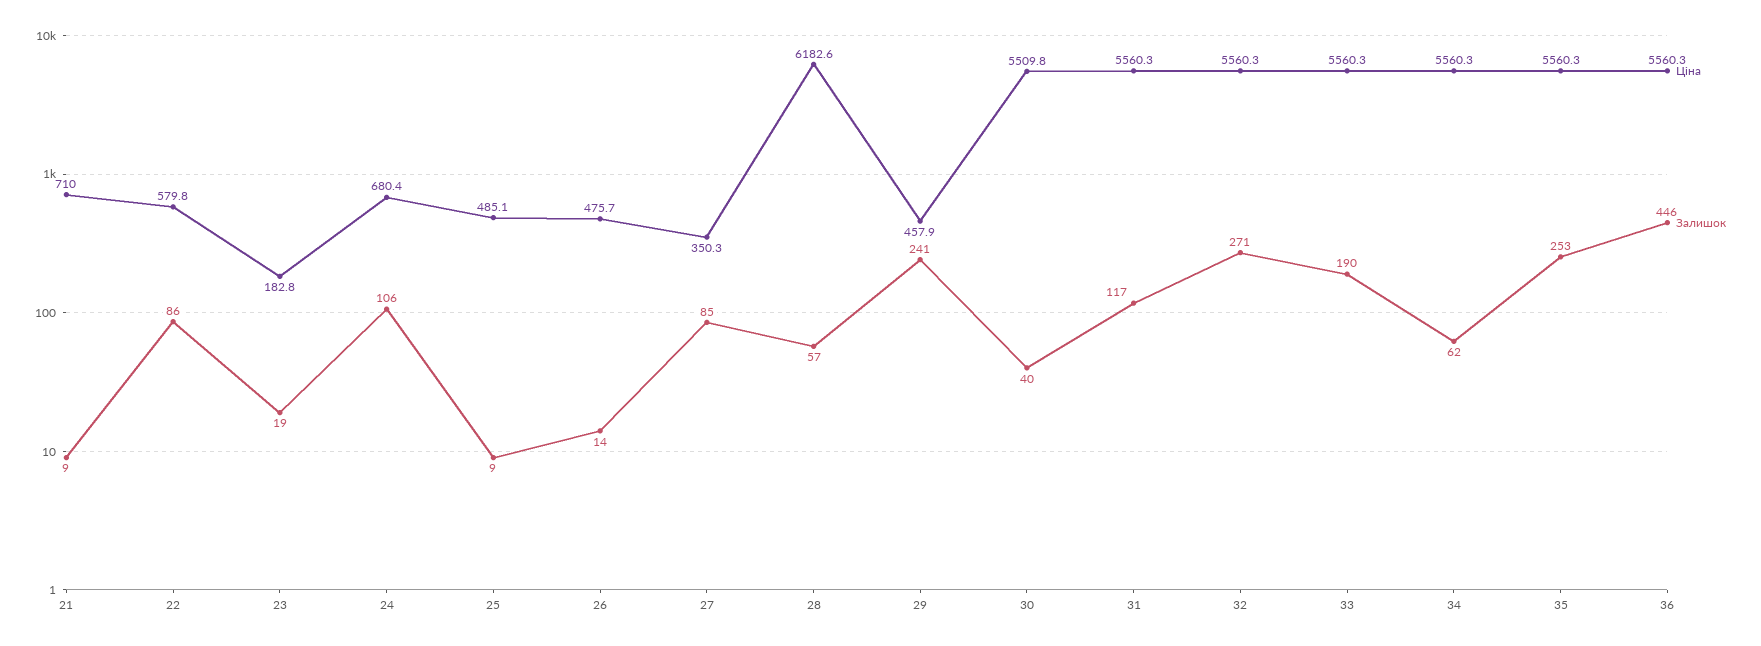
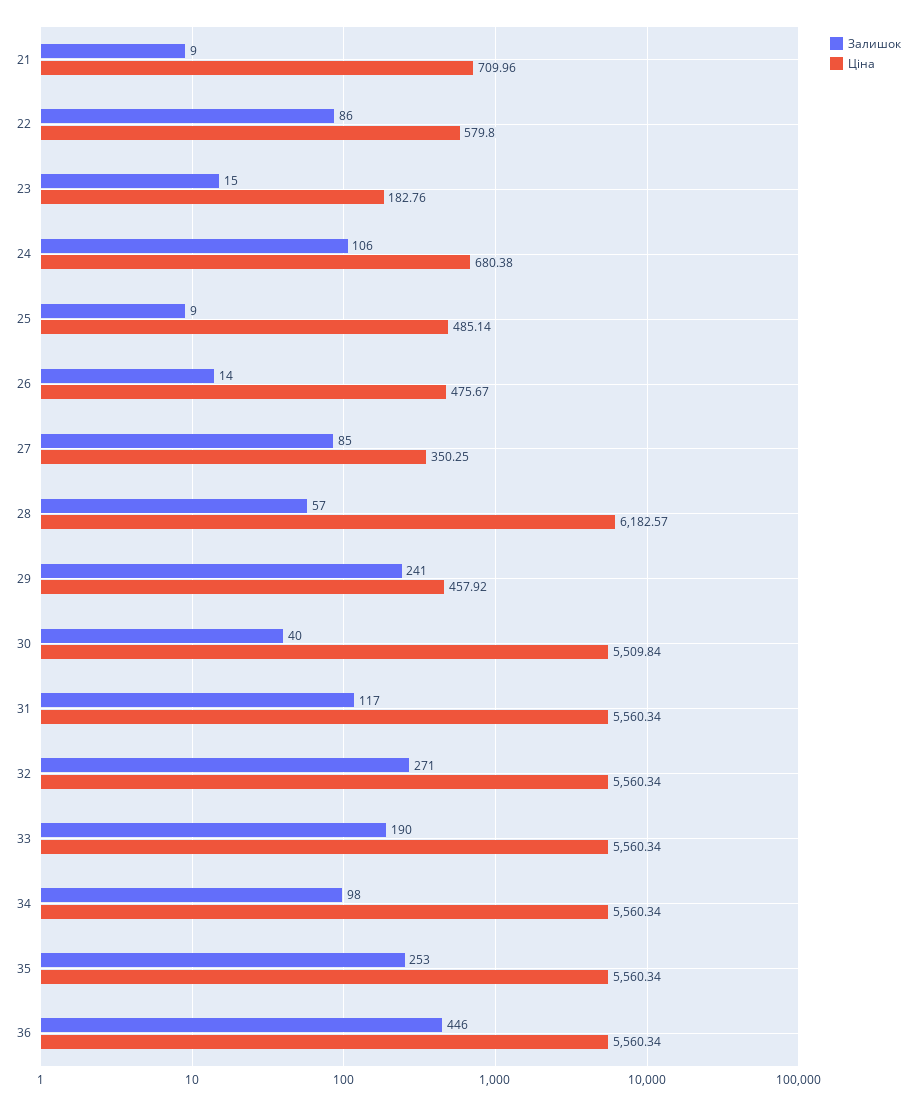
Залишок, 23: 19 -> 15
Залишок, 34: 62 -> 98

